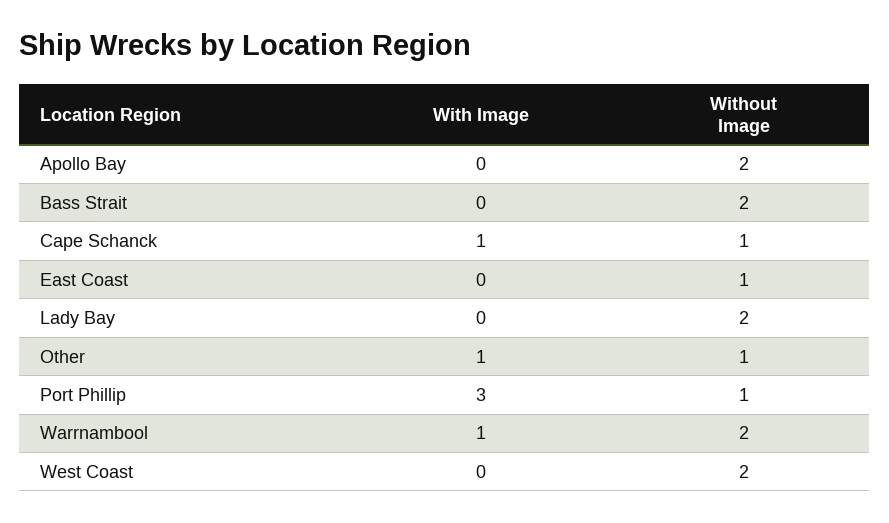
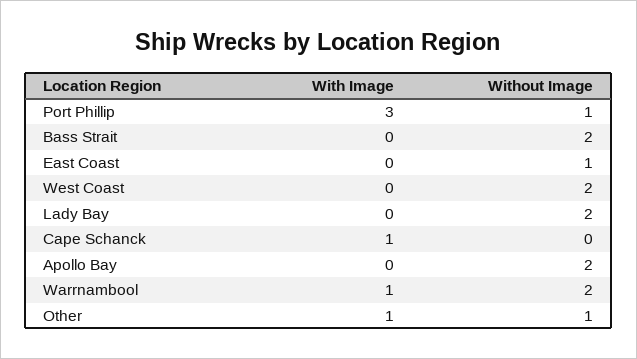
Without Image, Cape Schanck: 1 -> 0

